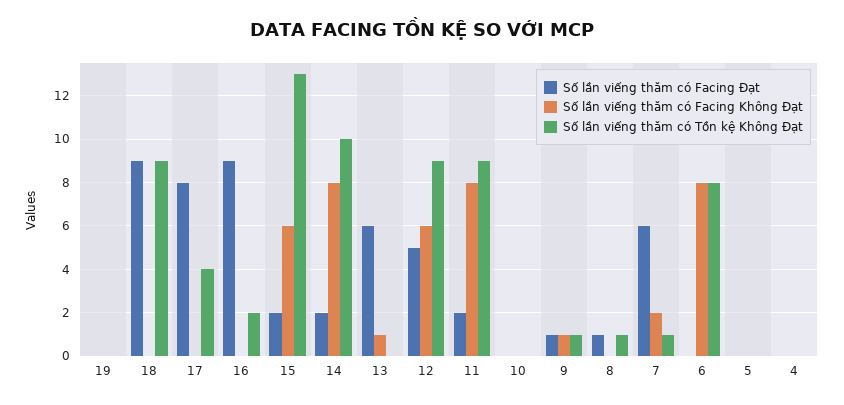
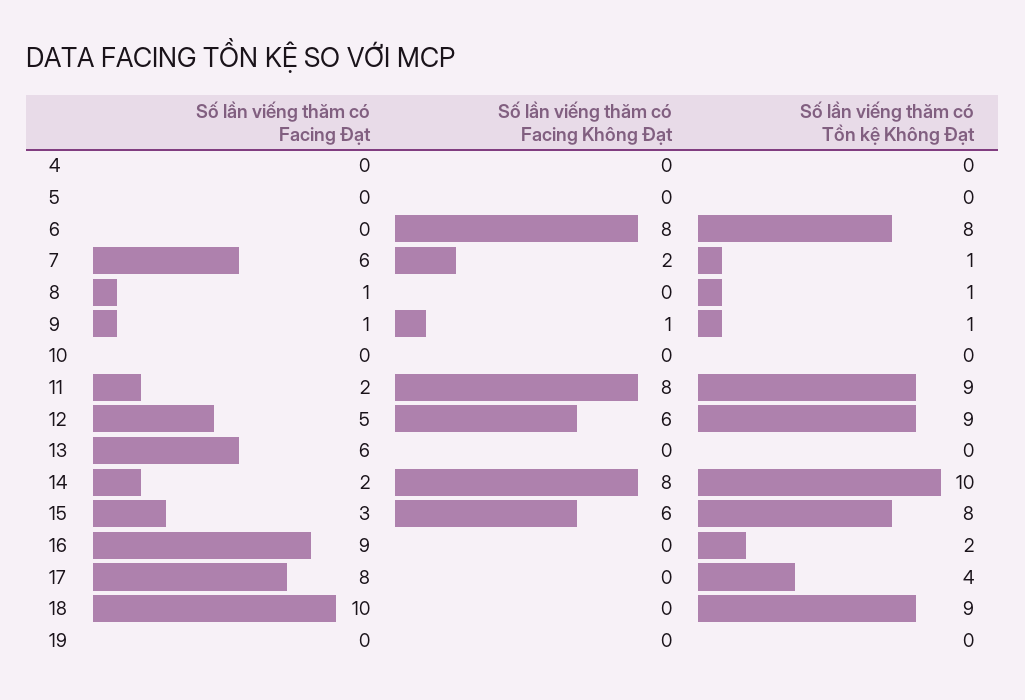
Số lần viếng thăm có Facing Đạt, 18: 9 -> 10
Số lần viếng thăm có Facing Đạt, 15: 2 -> 3
Số lần viếng thăm có Tồn kệ Không Đạt, 15: 13 -> 8
Số lần viếng thăm có Facing Không Đạt, 13: 1 -> 0

